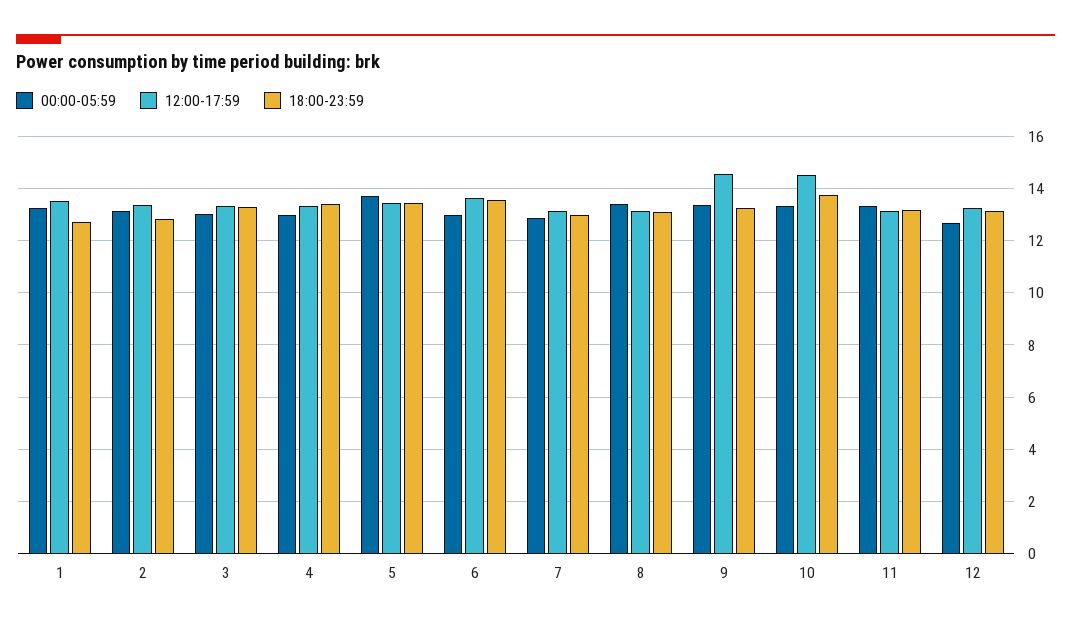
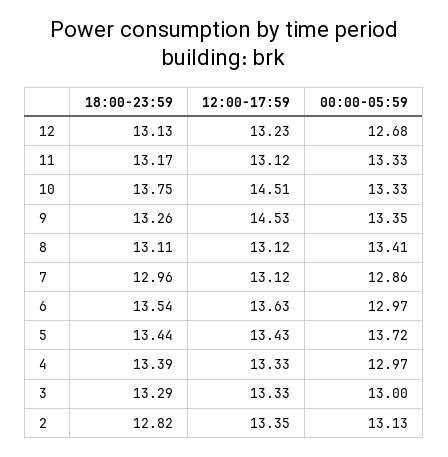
00:00-05:59, 1: 13.25 -> none
12:00-17:59, 1: 13.5 -> none
18:00-23:59, 1: 12.75 -> none

